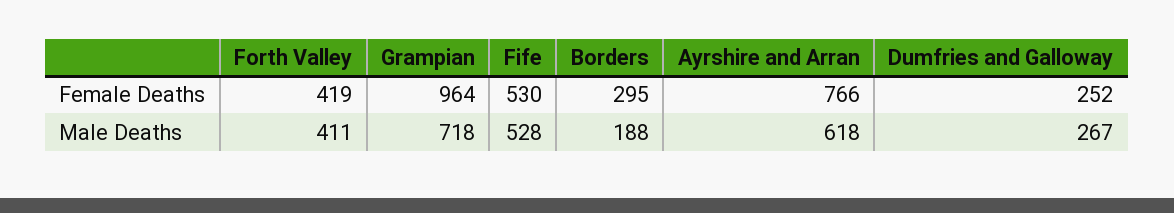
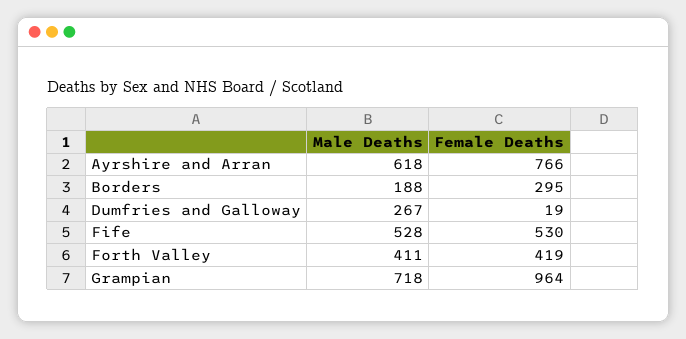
Dumfries and Galloway, Female Deaths: 252 -> 19

